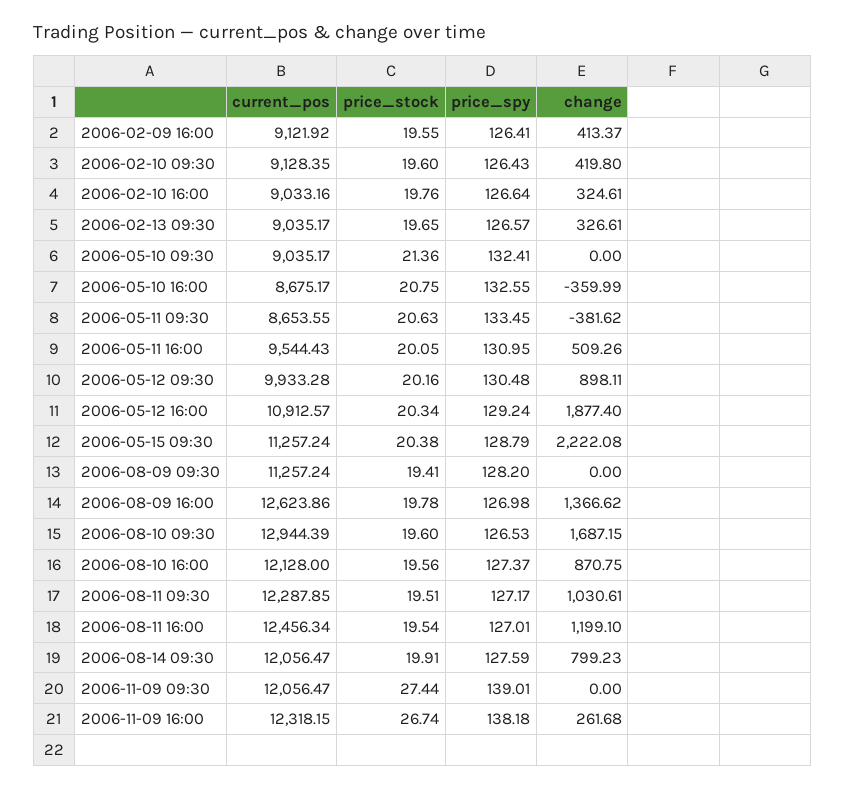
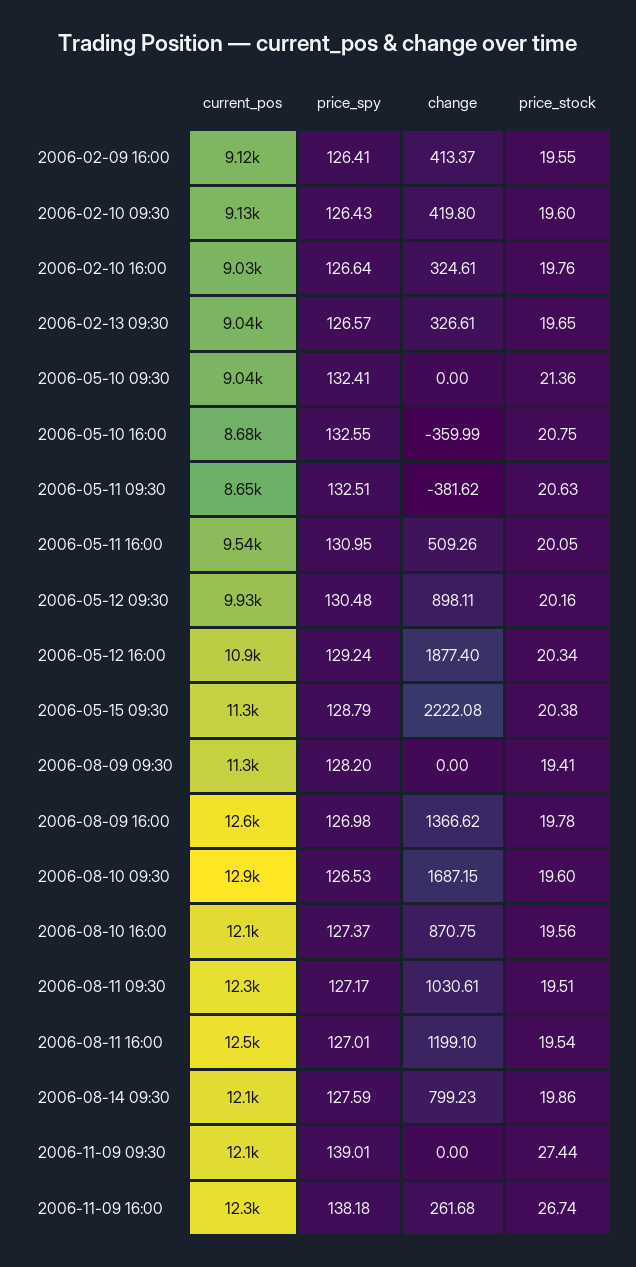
price_spy, 2006-05-11 09:30: 133.45 -> 132.51
price_stock, 2006-08-14 09:30: 19.91 -> 19.86

